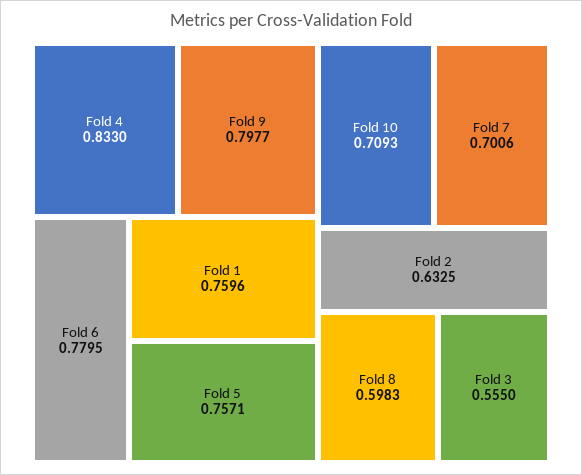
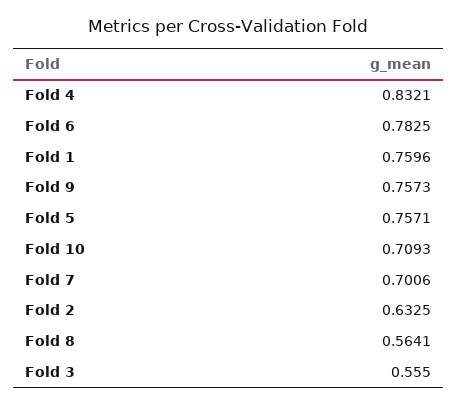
Fold 4: 0.833 -> 0.8321
Fold 9: 0.7977 -> 0.7573
Fold 6: 0.7795 -> 0.7825
Fold 8: 0.5983 -> 0.5641

